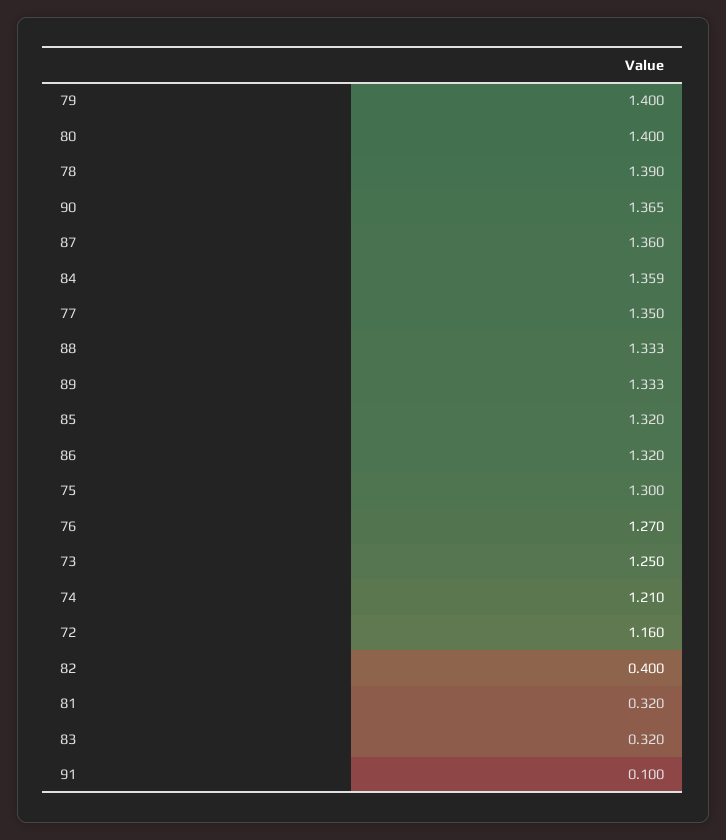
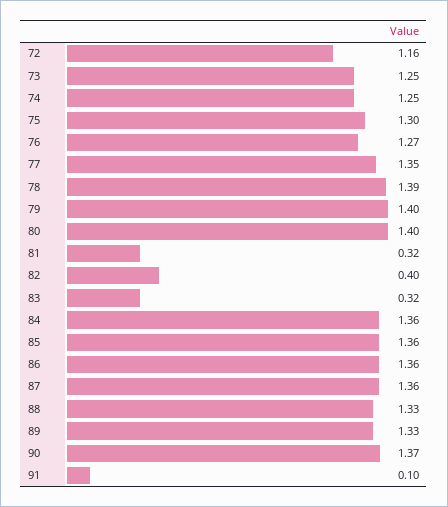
85: 1.32 -> 1.36
86: 1.32 -> 1.36
74: 1.21 -> 1.25

